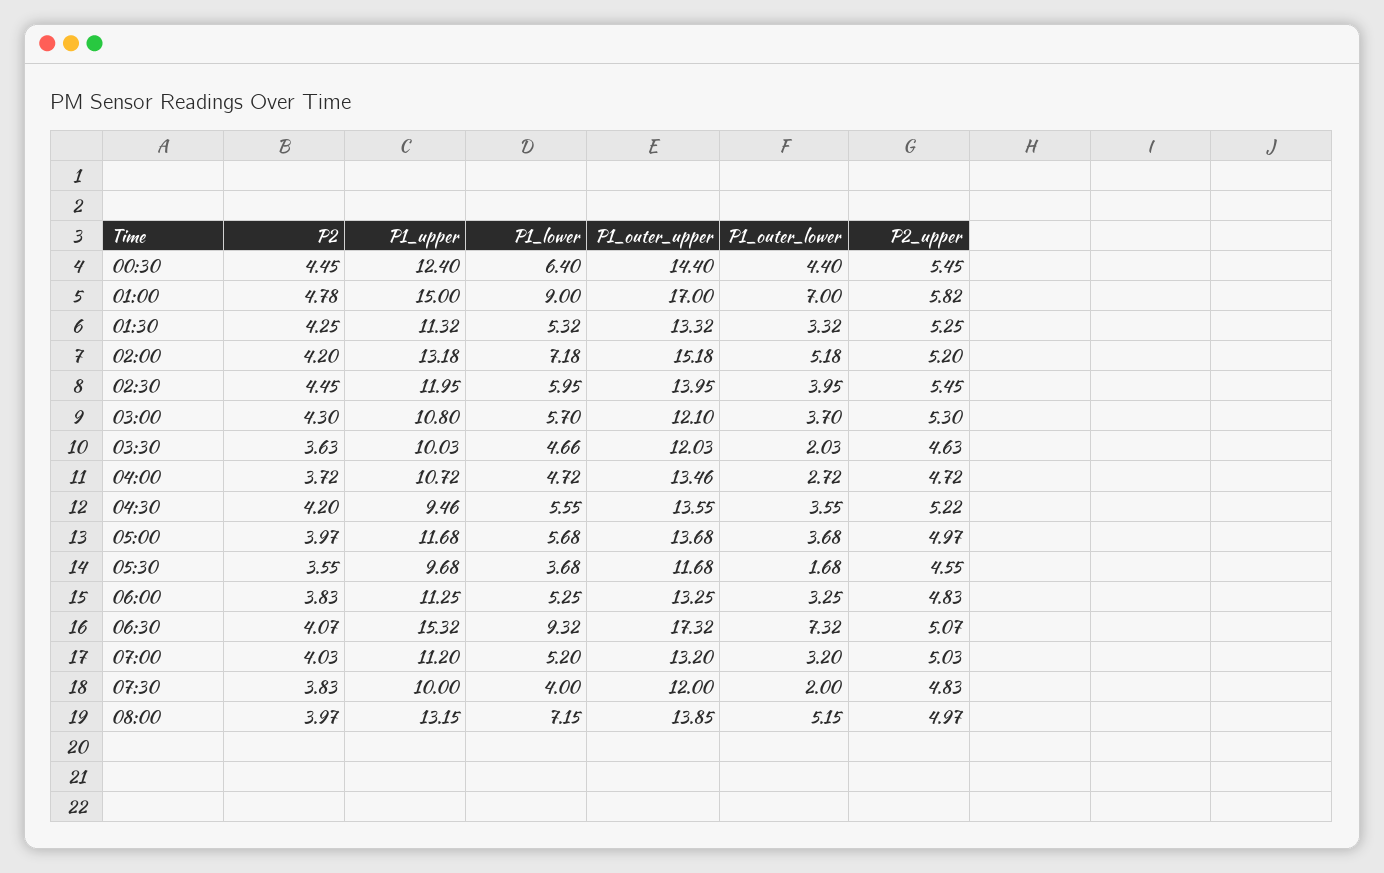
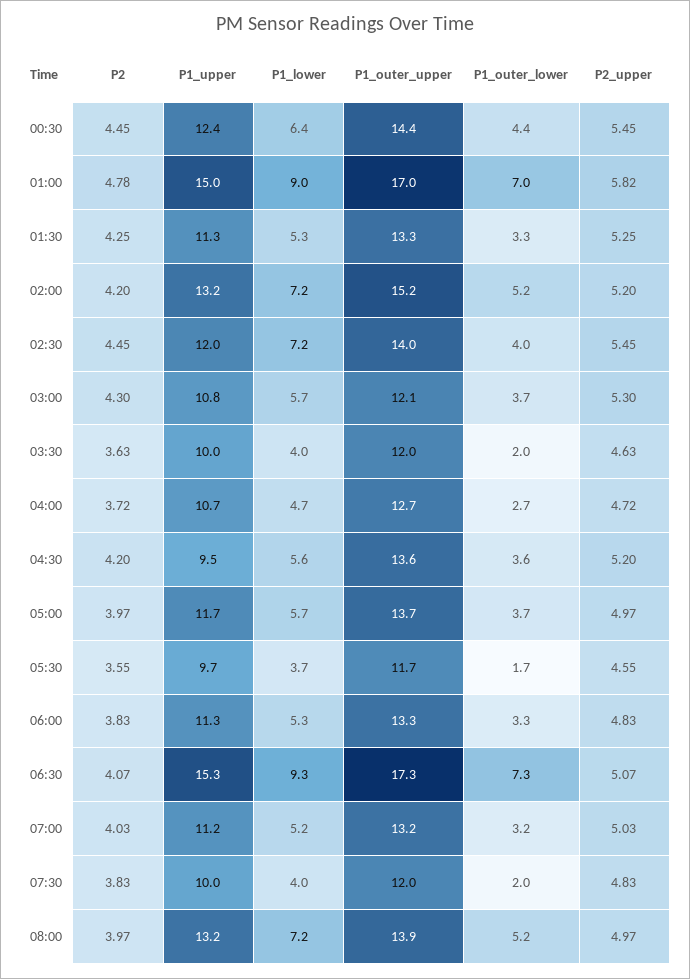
P1_lower, 02:30: 5.95 -> 7.2
P1_lower, 03:30: 4.66 -> 4
P1_outer_upper, 04:00: 13.46 -> 12.7
P2_upper, 04:30: 5.22 -> 5.2

